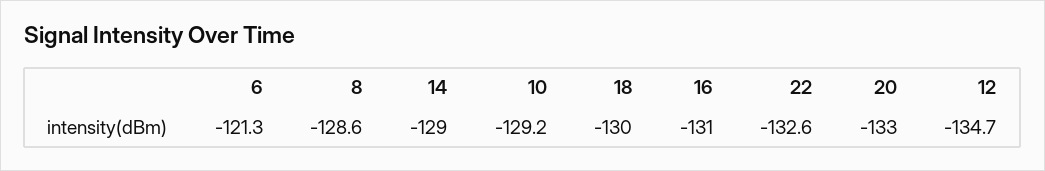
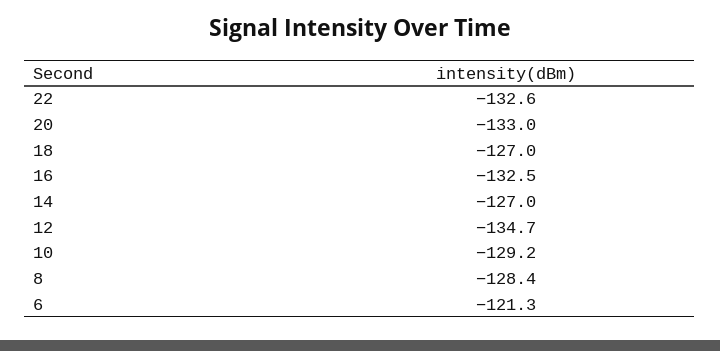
8: -128.6 -> -128.4
14: -129 -> -127
18: -130 -> -127
16: -131 -> -132.5

